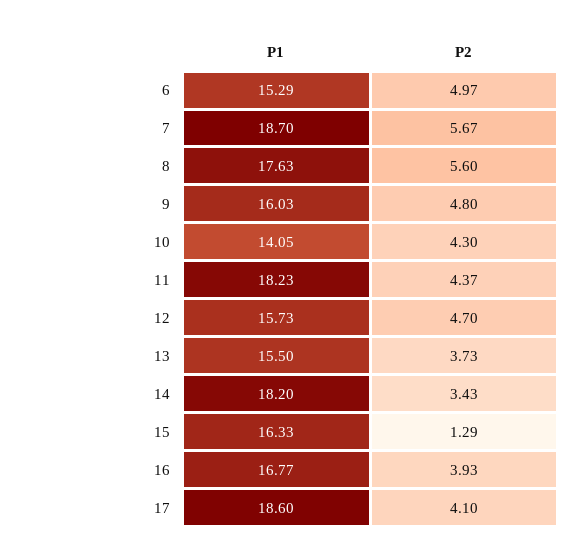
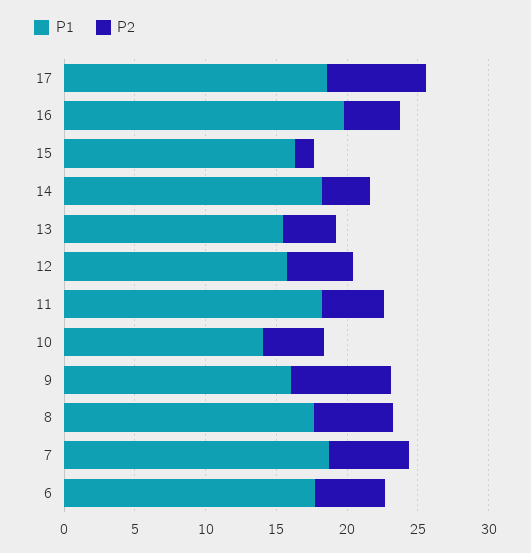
P1, 6: 15.29 -> 18
P2, 9: 4.8 -> 7
P1, 16: 16.77 -> 20
P2, 17: 4.1 -> 7

